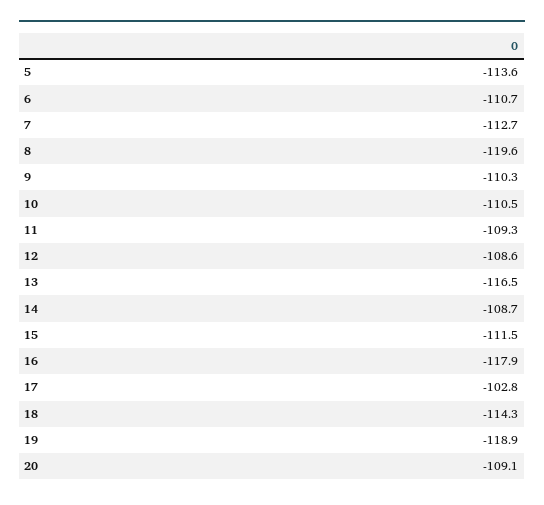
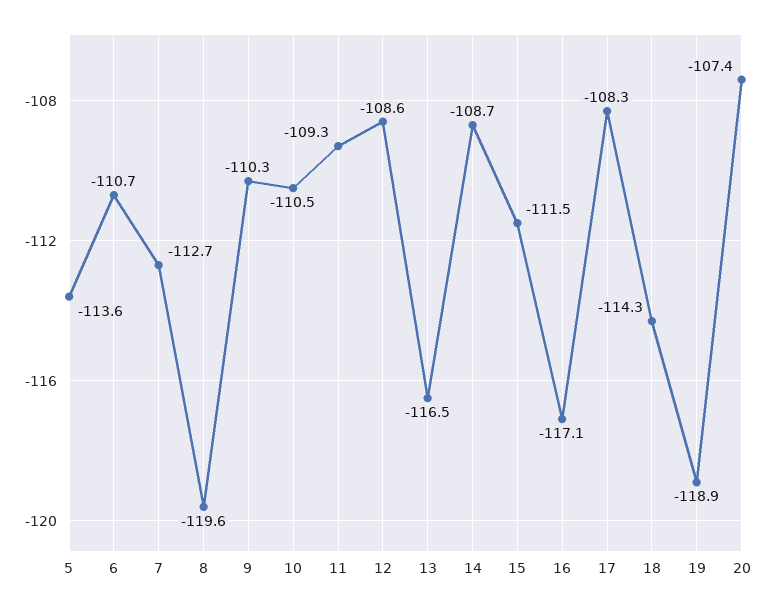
16: -117.9 -> -117.1
17: -102.8 -> -108.3
20: -109.1 -> -107.4

